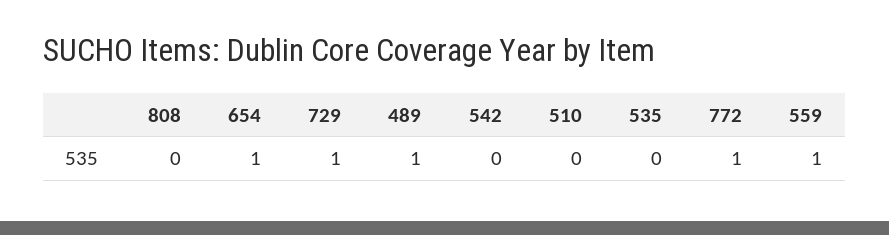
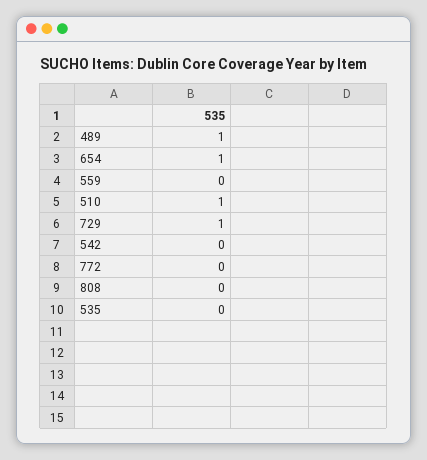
510: 0 -> 1
772: 1 -> 0
559: 1 -> 0

